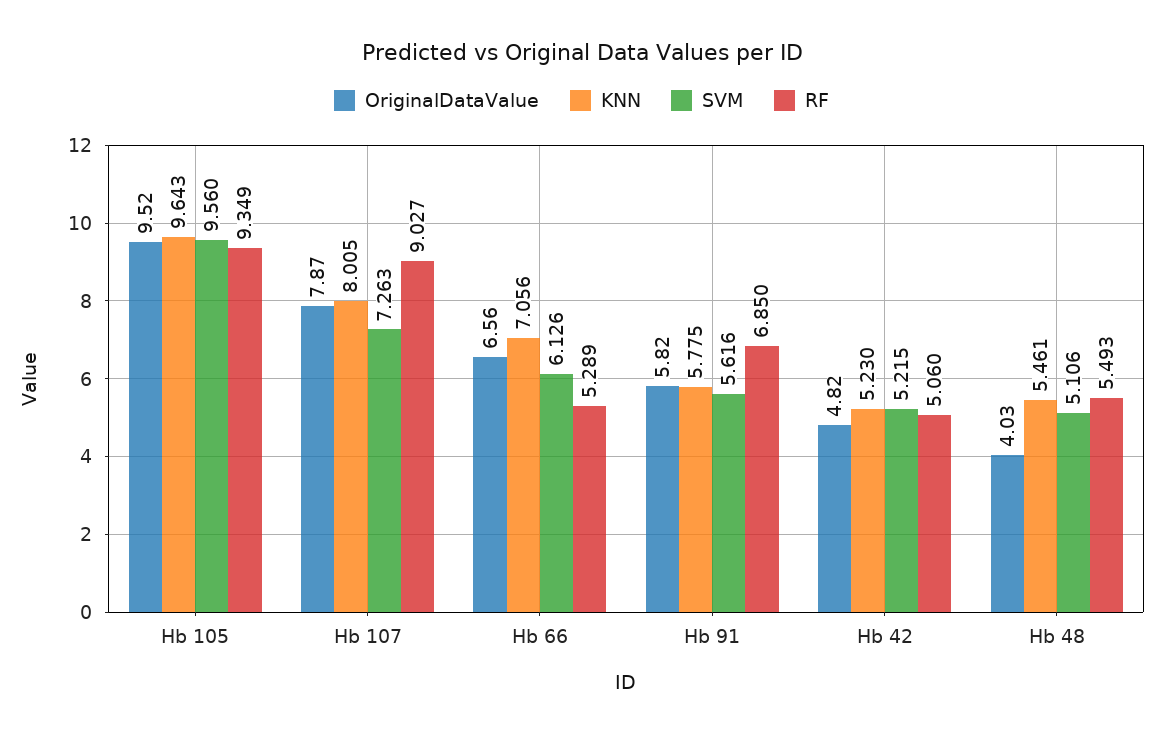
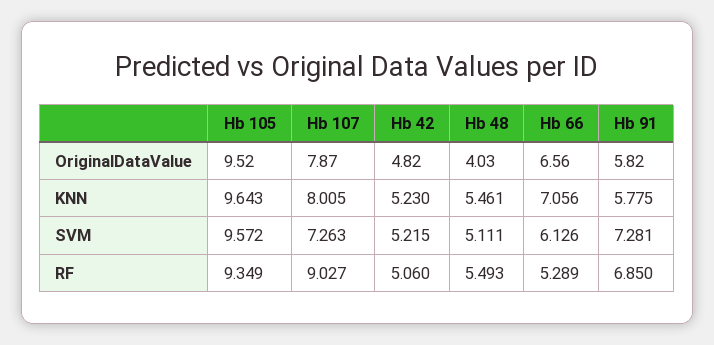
SVM, Hb 105: 9.56 -> 9.572
SVM, Hb 91: 5.616 -> 7.281
SVM, Hb 48: 5.106 -> 5.111

